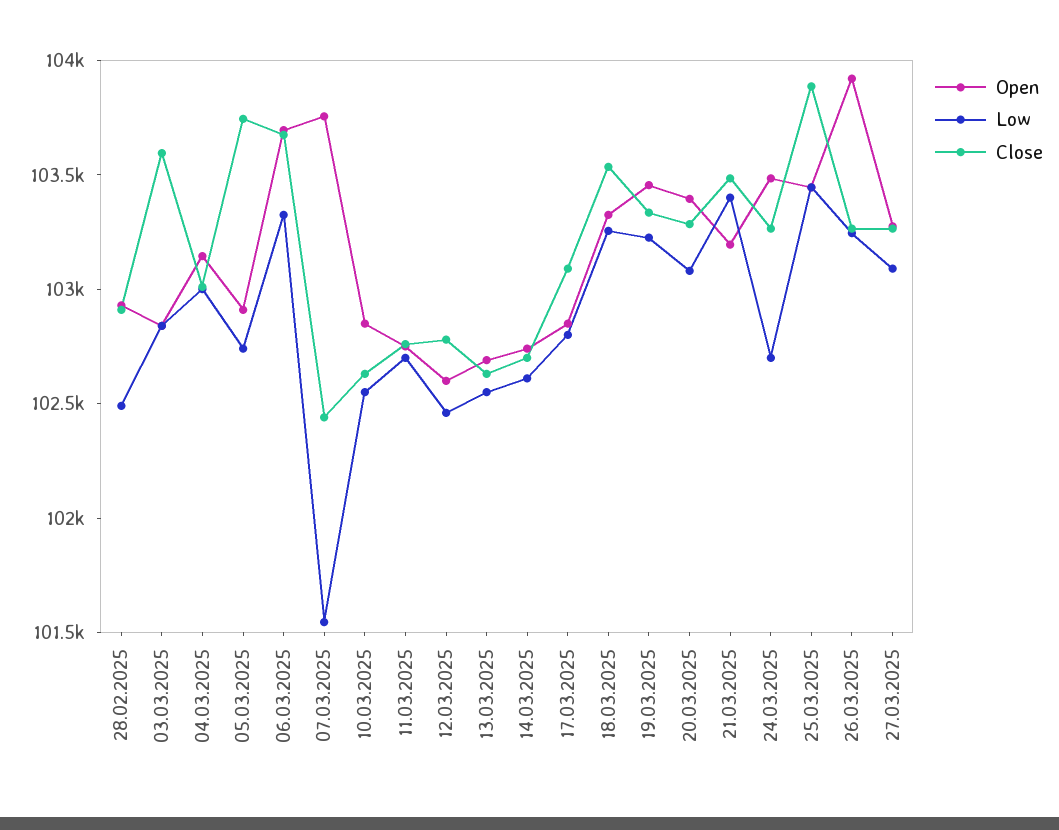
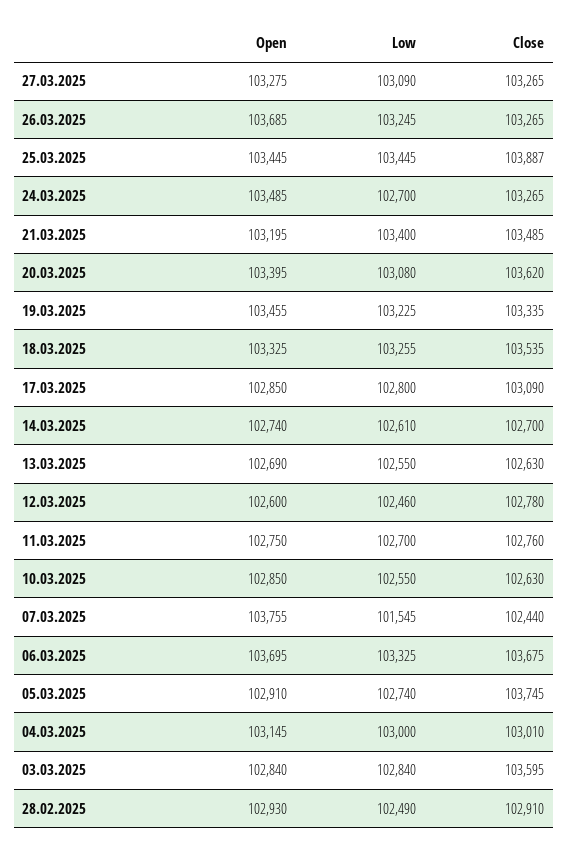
Close, 20.03.2025: 103300 -> 103620
Open, 26.03.2025: 103900 -> 103685

